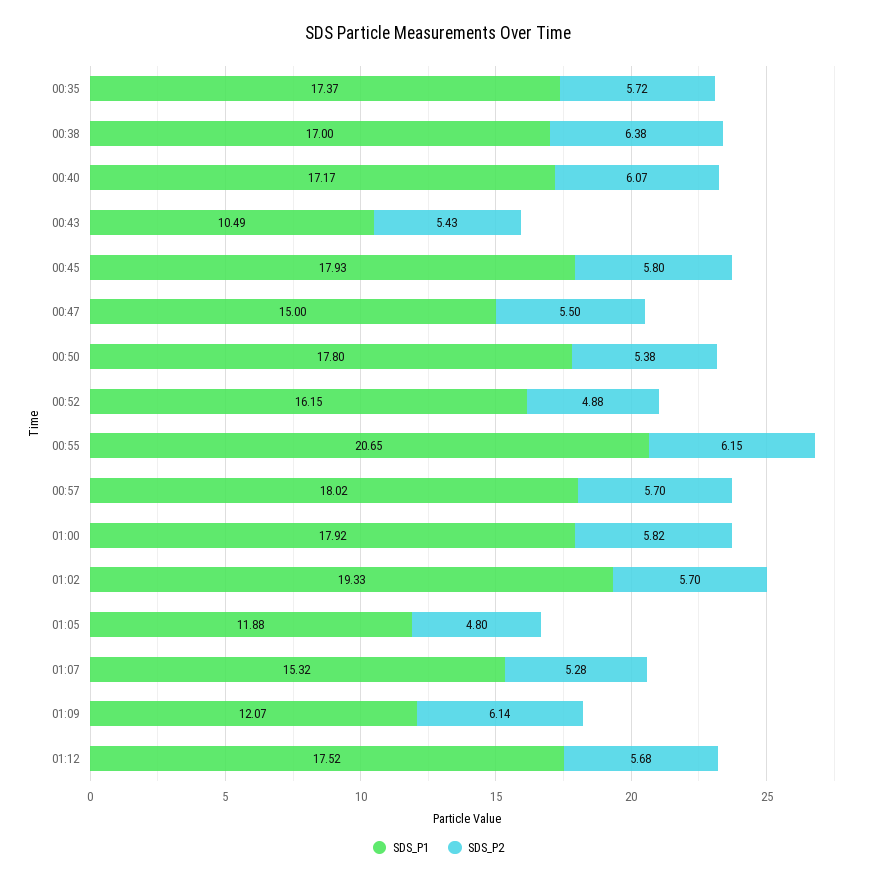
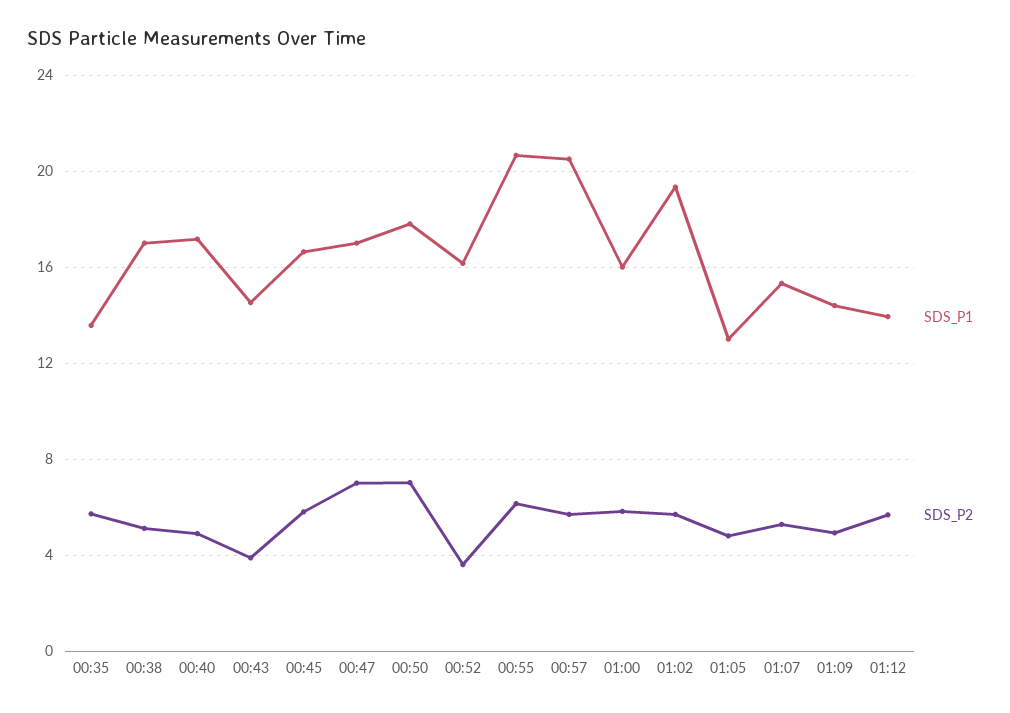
SDS_P1, 00:35: 17.37 -> 13.5
SDS_P2, 00:38: 6.38 -> 5
SDS_P2, 00:40: 6.07 -> 5
SDS_P1, 00:43: 10.49 -> 14.5
SDS_P2, 00:43: 5.43 -> 4
SDS_P1, 00:45: 17.93 -> 16.5
SDS_P1, 00:47: 15 -> 17
SDS_P2, 00:47: 5.5 -> 7
SDS_P2, 00:50: 5.38 -> 7
SDS_P2, 00:52: 4.88 -> 3.5
SDS_P1, 00:57: 18.02 -> 20.5
SDS_P1, 01:00: 17.92 -> 16
SDS_P1, 01:05: 11.88 -> 13
SDS_P1, 01:09: 12.07 -> 14.5
SDS_P2, 01:09: 6.14 -> 5
SDS_P1, 01:12: 17.52 -> 14

